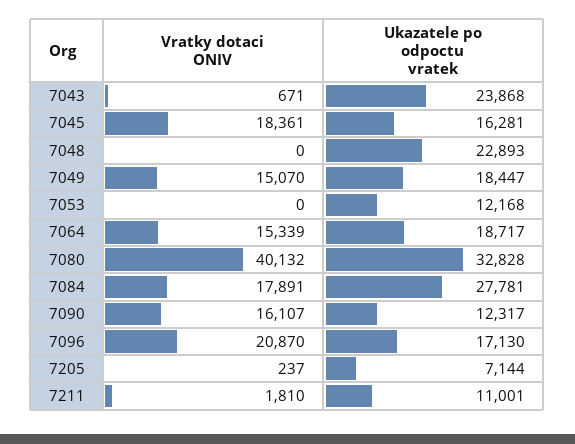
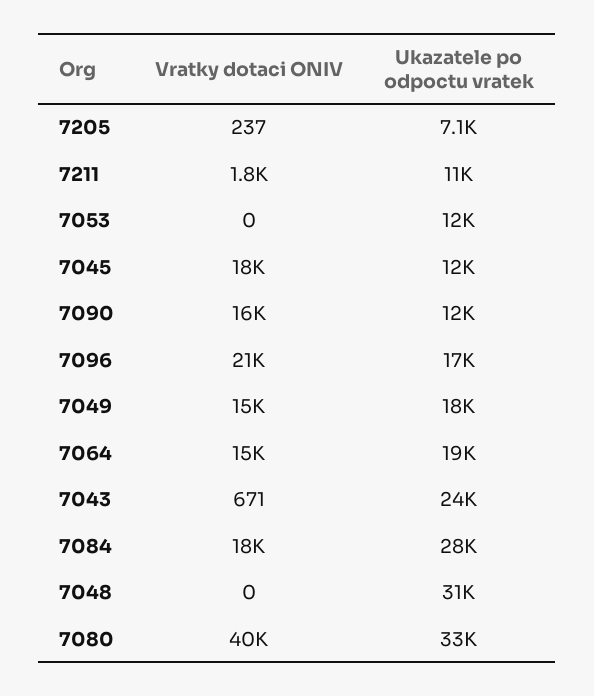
Ukazatele po odpoctu vratek, 7045: 16281 -> 12000
Ukazatele po odpoctu vratek, 7048: 22893 -> 31000

